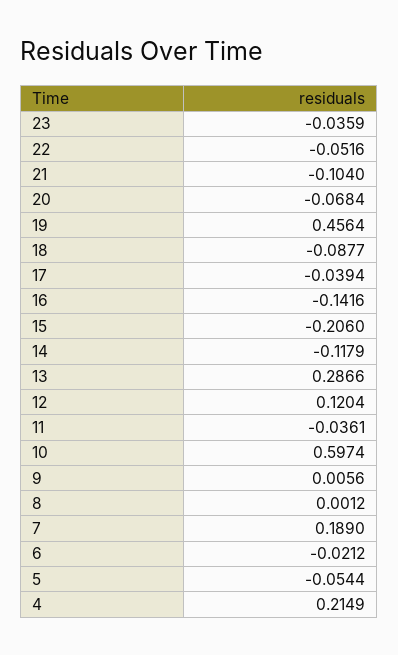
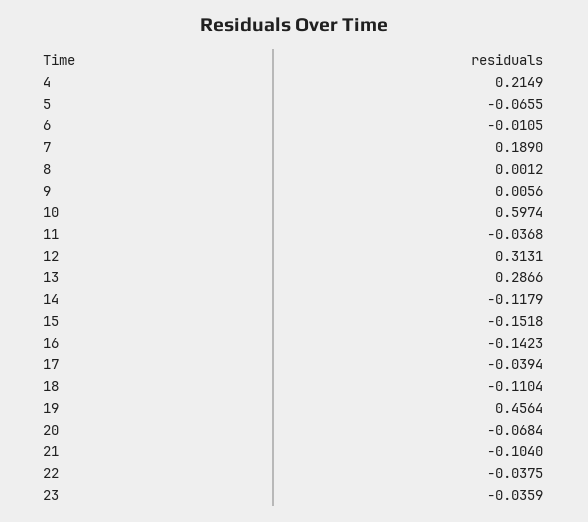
22: -0.0516 -> -0.0375
18: -0.0877 -> -0.1104
16: -0.1416 -> -0.1423
15: -0.206 -> -0.1518
12: 0.1204 -> 0.3131
11: -0.0361 -> -0.0368
6: -0.0212 -> -0.0105
5: -0.0544 -> -0.0655

